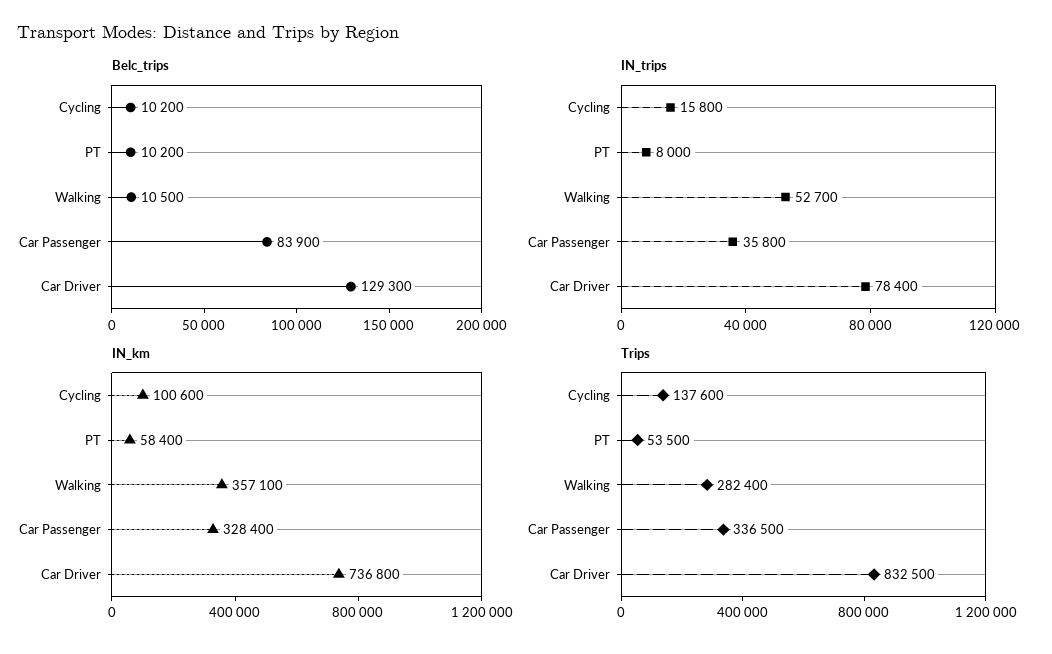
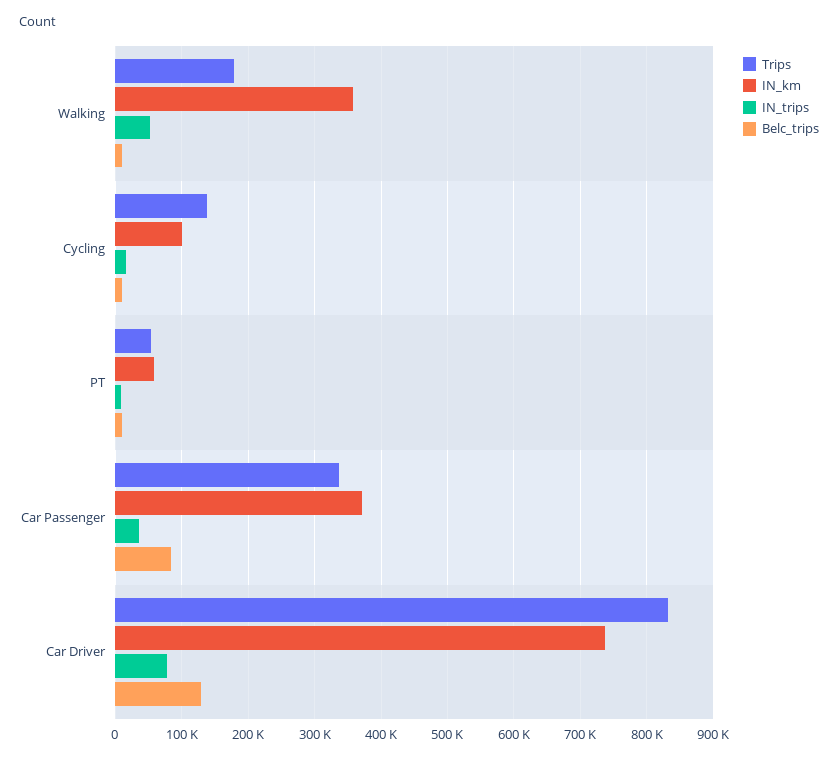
IN_km, Car Passenger: 328400 -> 370000
Trips, Walking: 282400 -> 180000

